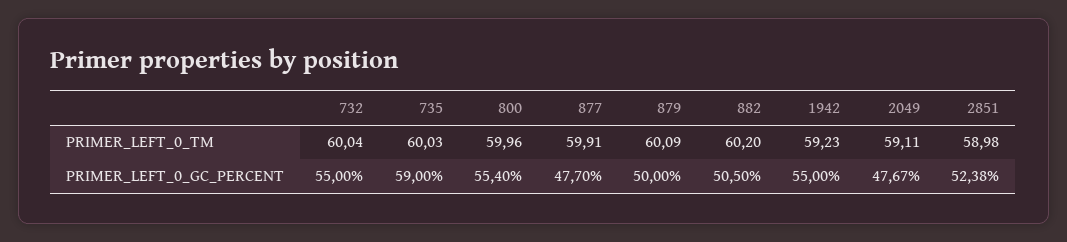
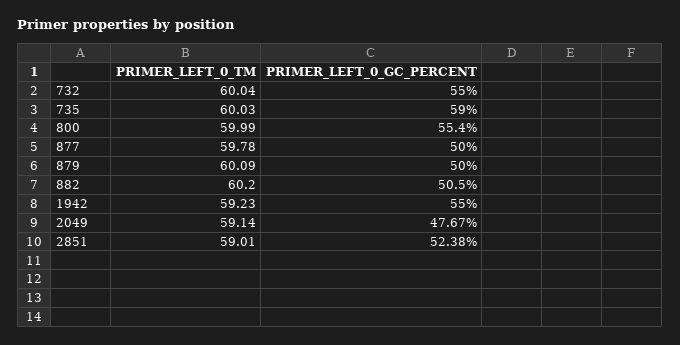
800, PRIMER_LEFT_0_TM: 59.96 -> 59.99
877, PRIMER_LEFT_0_TM: 59.91 -> 59.78
2049, PRIMER_LEFT_0_TM: 59.11 -> 59.14
2851, PRIMER_LEFT_0_TM: 58.98 -> 59.01
877, PRIMER_LEFT_0_GC_PERCENT: 47.7 -> 50

